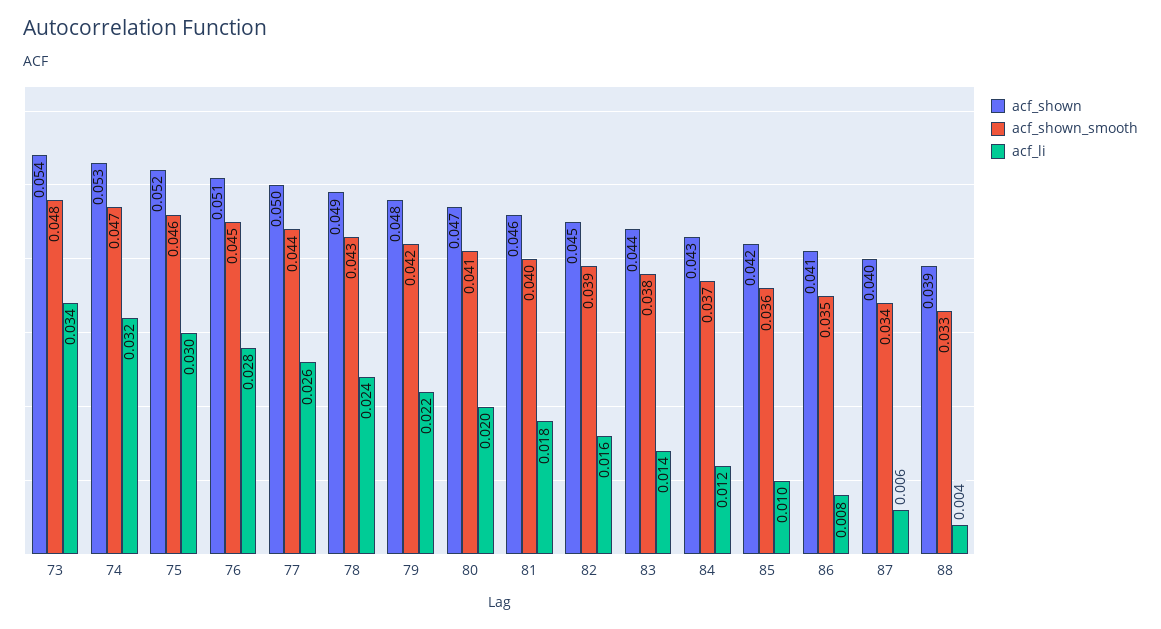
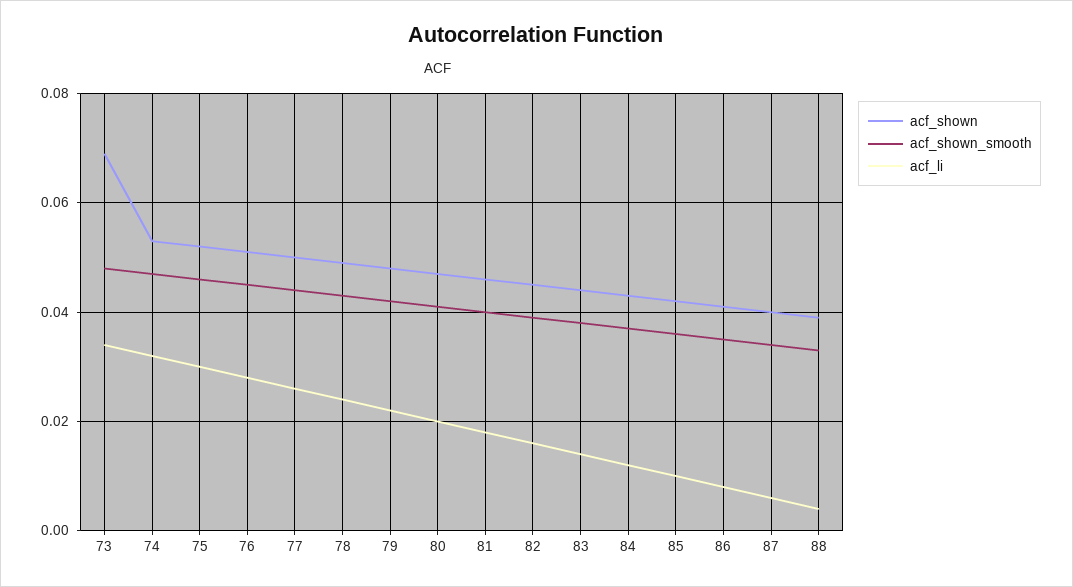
acf_shown, 73: 0.054 -> 0.07

